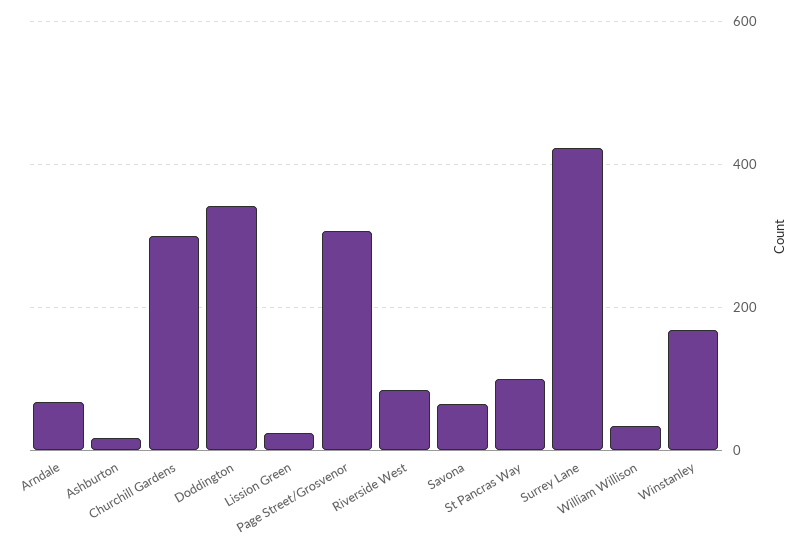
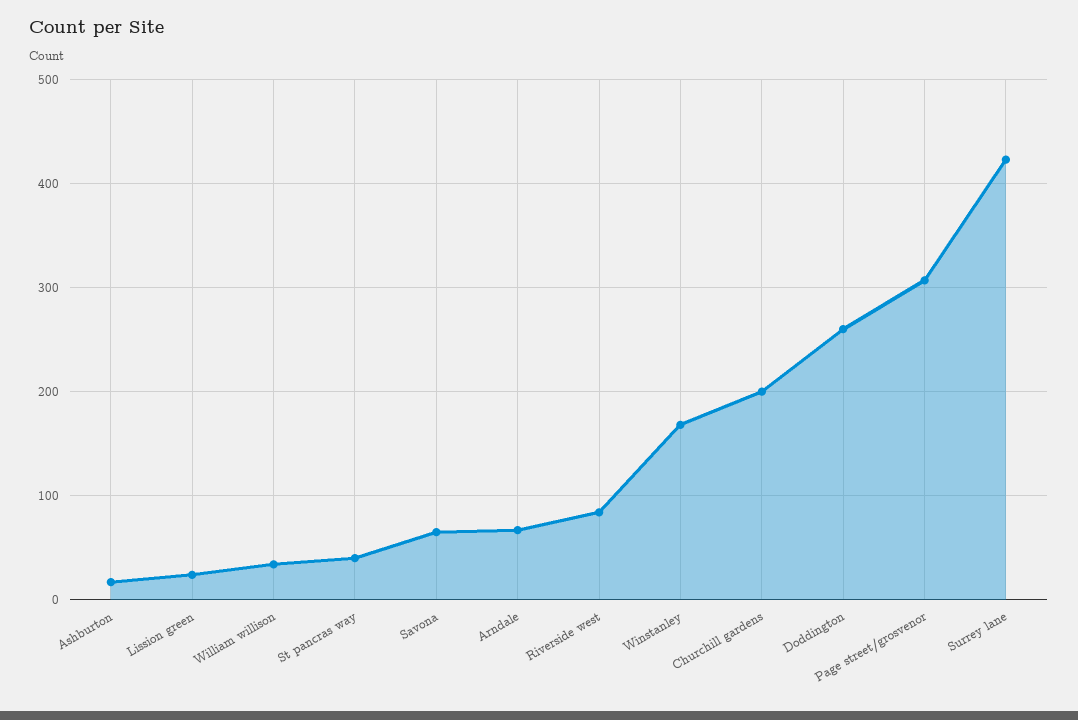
Churchill Gardens: 300 -> 200
Doddington: 340 -> 260
St Pancras Way: 100 -> 40

